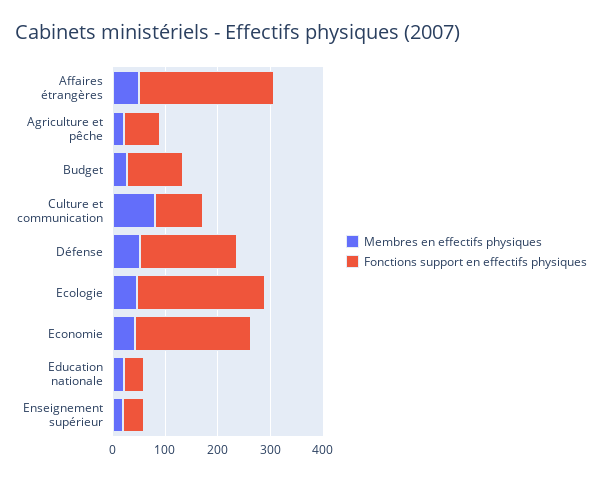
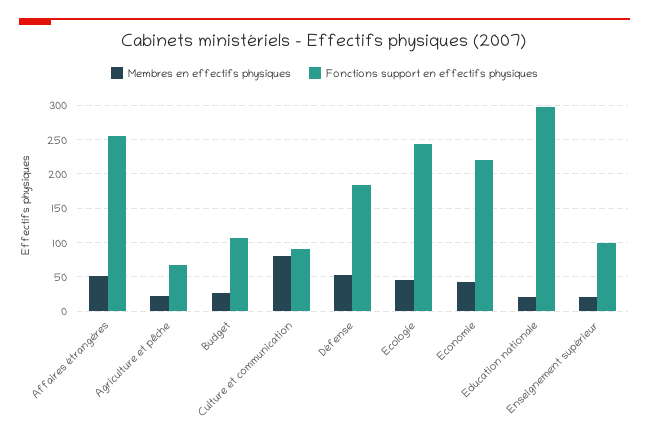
Fonctions support en effectifs physiques, Education nationale: 40 -> 300
Fonctions support en effectifs physiques, Enseignement supérieur: 40 -> 100

